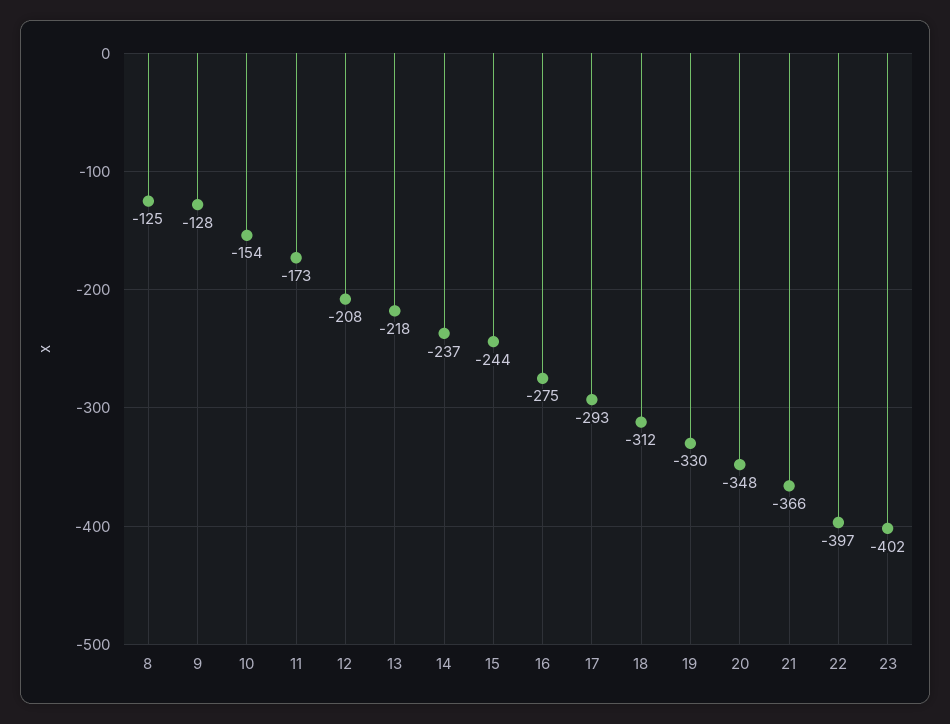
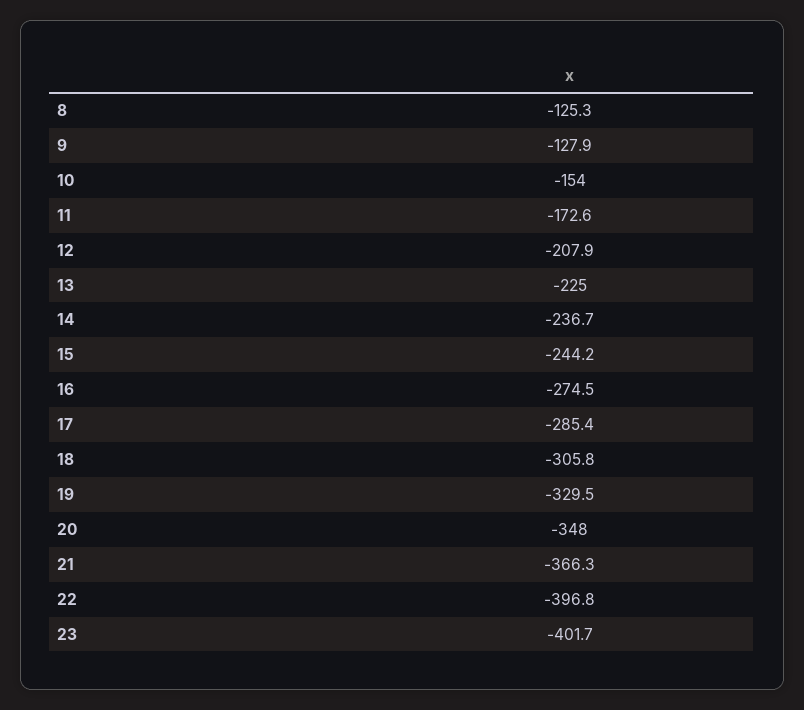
13: -218 -> -225
17: -293 -> -285.4
18: -312 -> -305.8

